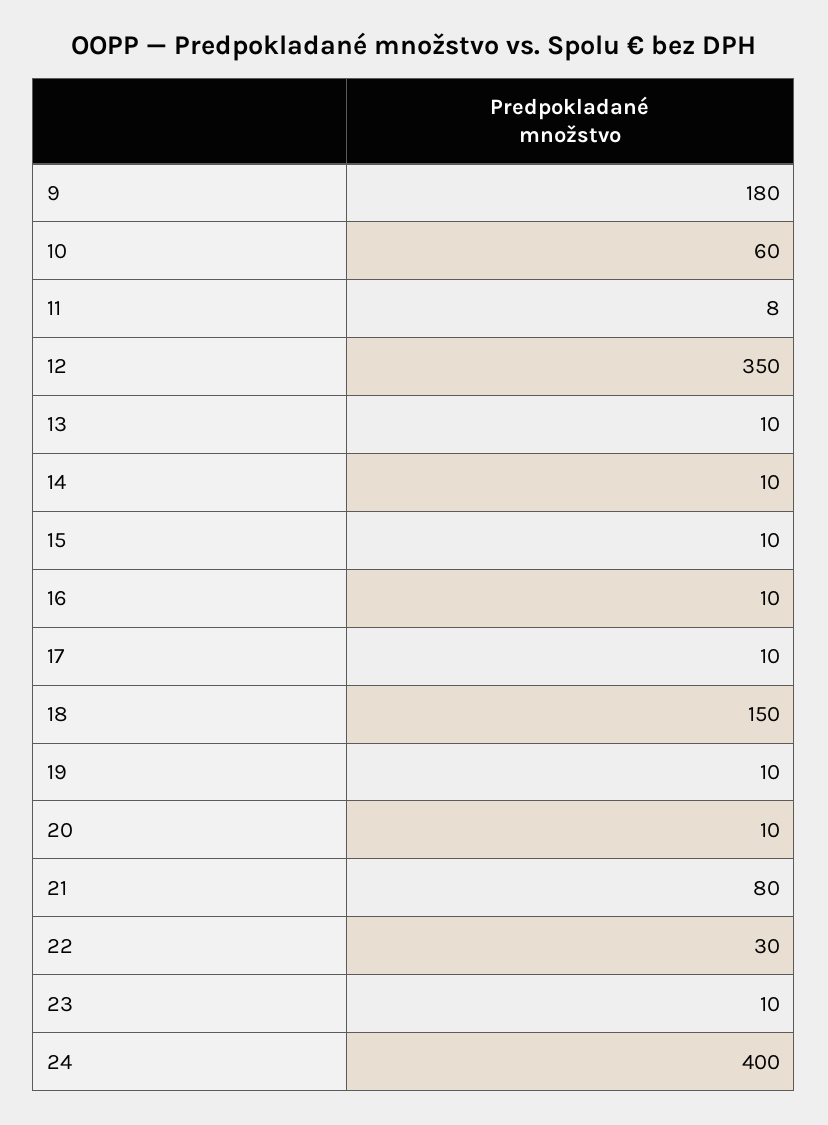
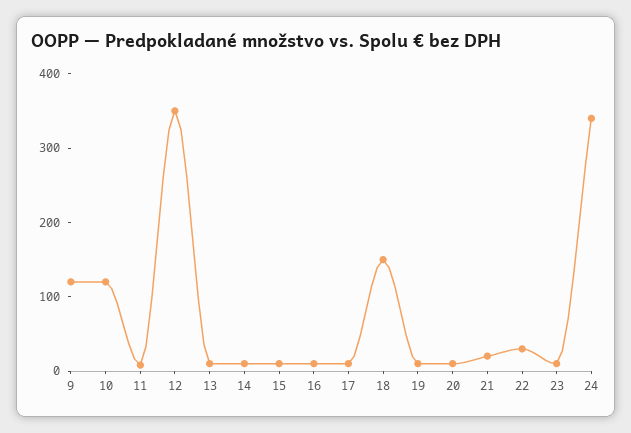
9: 180 -> 120
10: 60 -> 120
21: 80 -> 20
24: 400 -> 340

